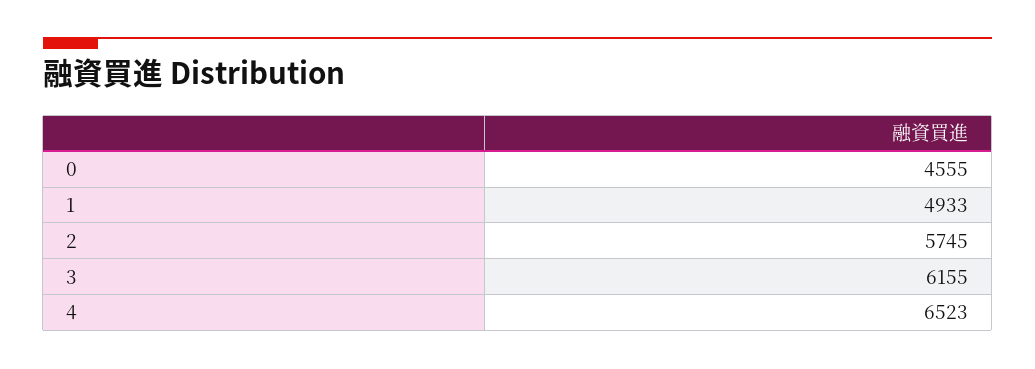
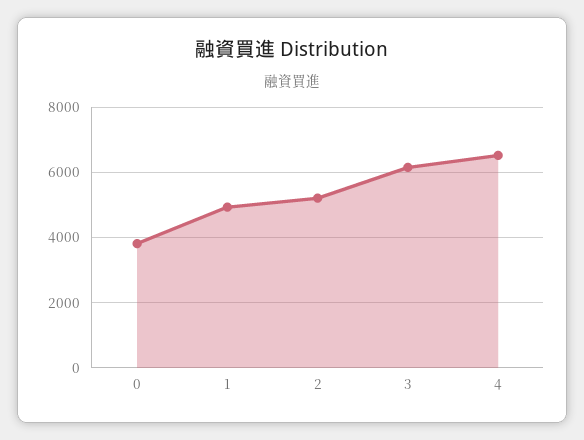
0: 4555 -> 3800
2: 5745 -> 5200

